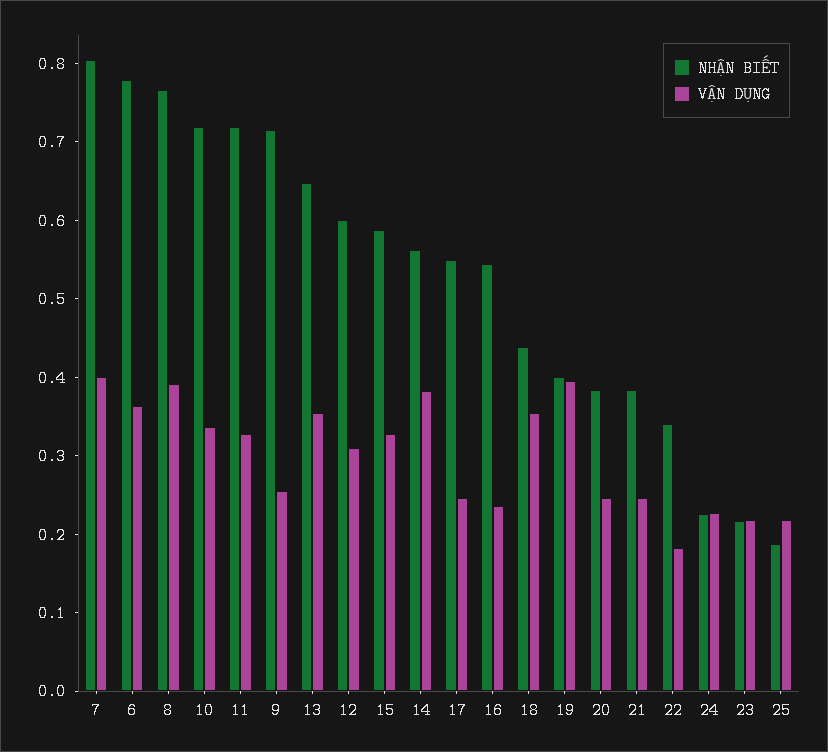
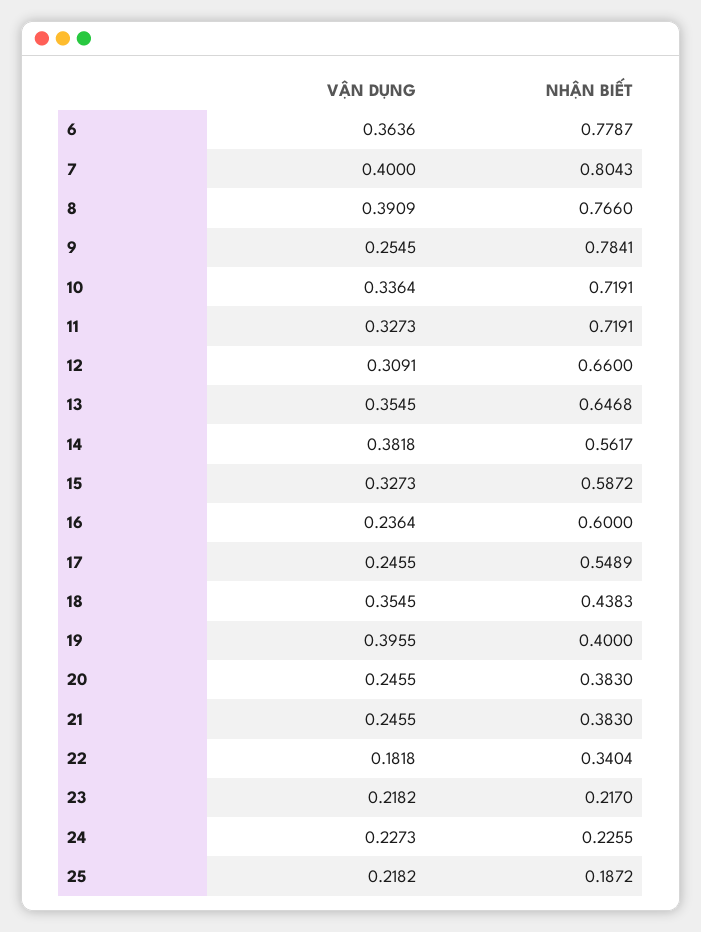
NHẬN BIẾT, 9: 0.72 -> 0.7841
NHẬN BIẾT, 12: 0.6 -> 0.66
NHẬN BIẾT, 16: 0.54 -> 0.6

